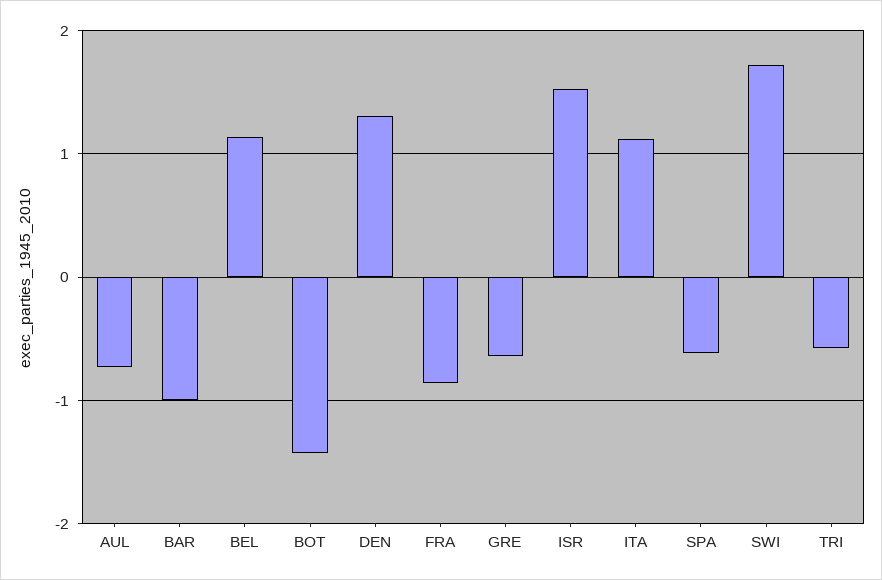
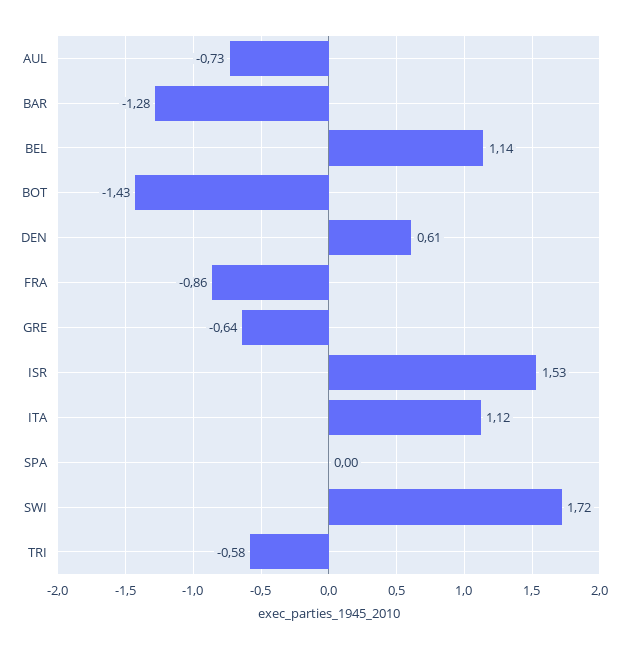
BAR: -1 -> -1.28
DEN: 1.3 -> 0.61
SPA: -0.6 -> 0

